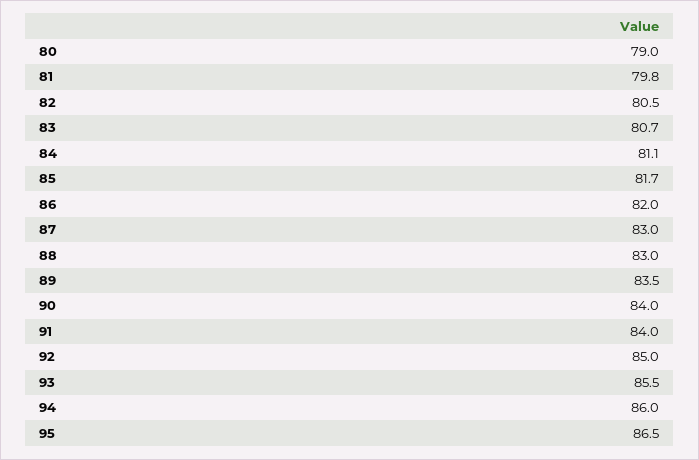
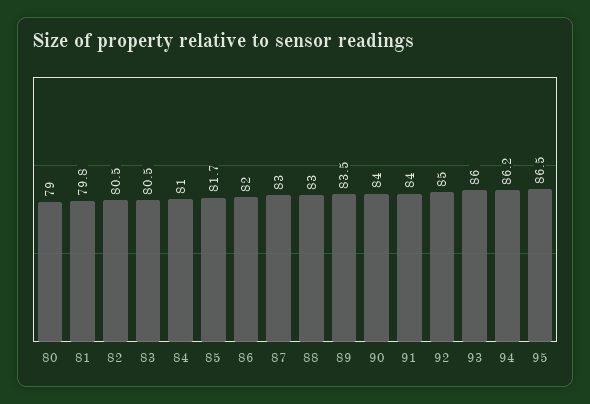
83: 80.7 -> 80.5
84: 81.1 -> 81
93: 85.5 -> 86
94: 86 -> 86.2

